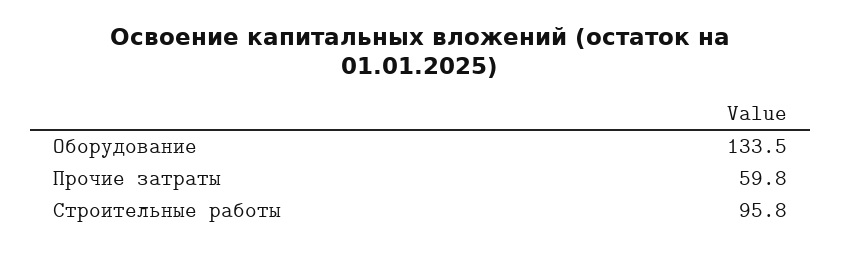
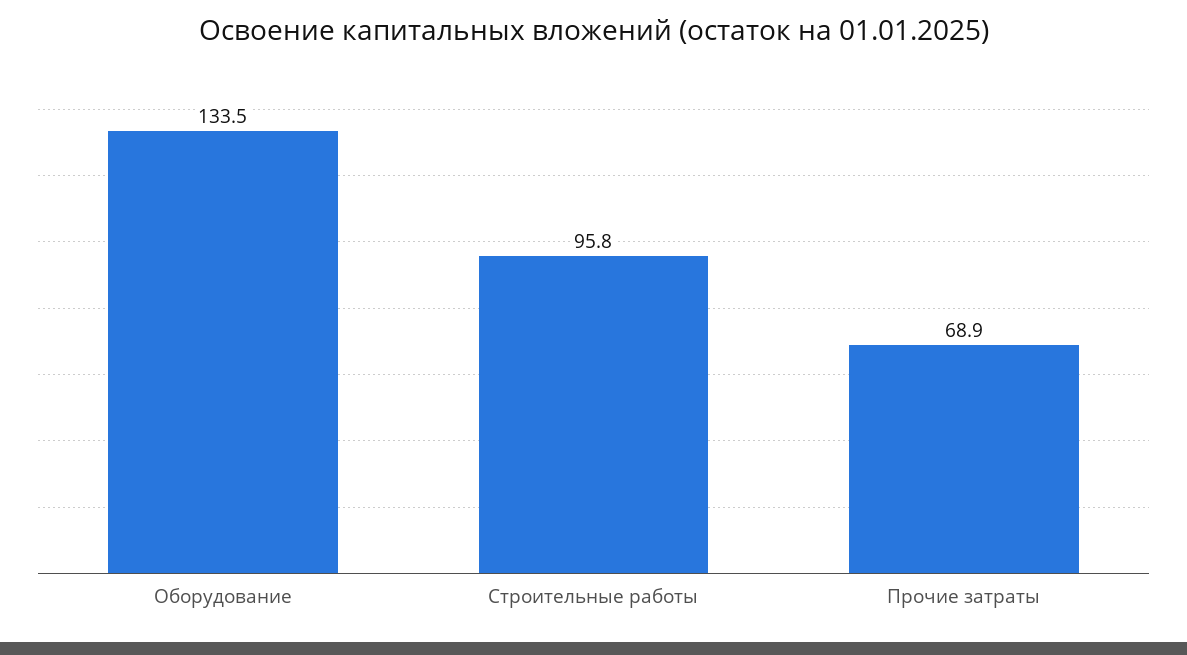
Прочие затраты: 59.8 -> 68.9

